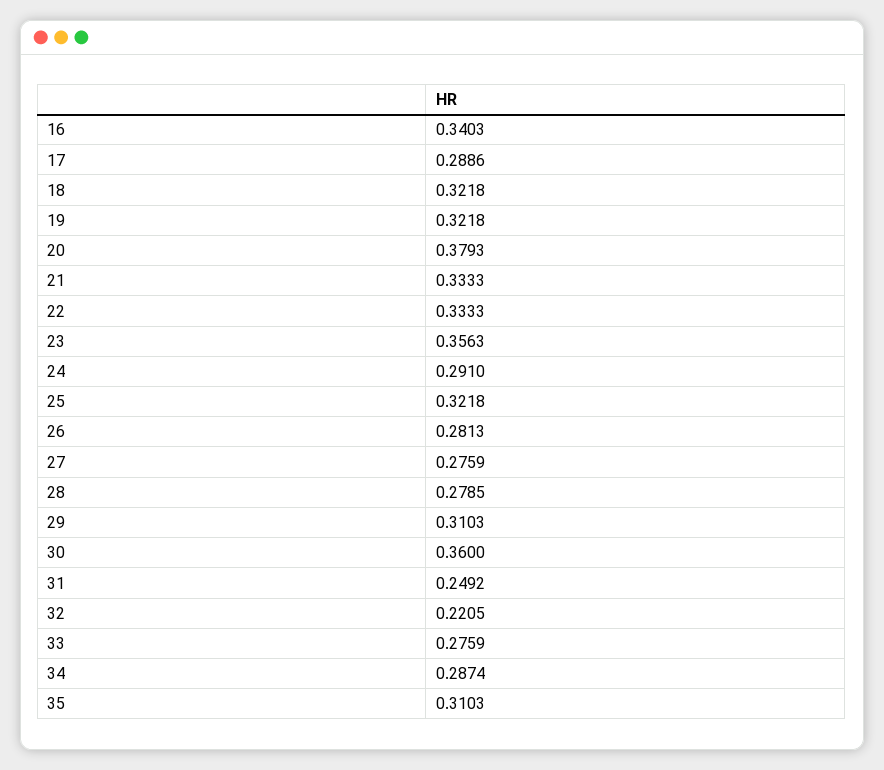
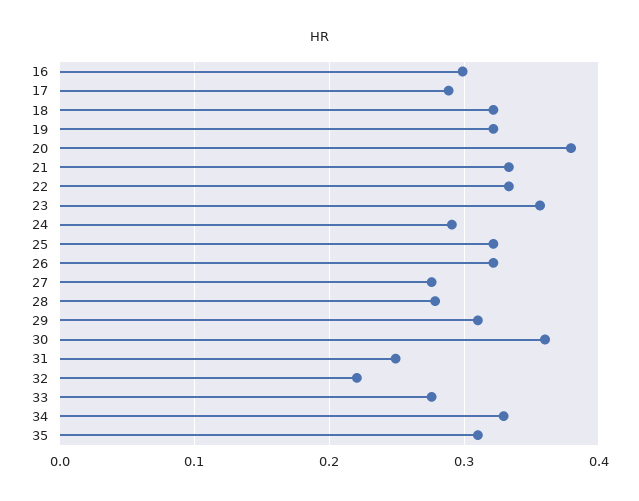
16: 0.3403 -> 0.3
26: 0.2813 -> 0.32
34: 0.2874 -> 0.33

